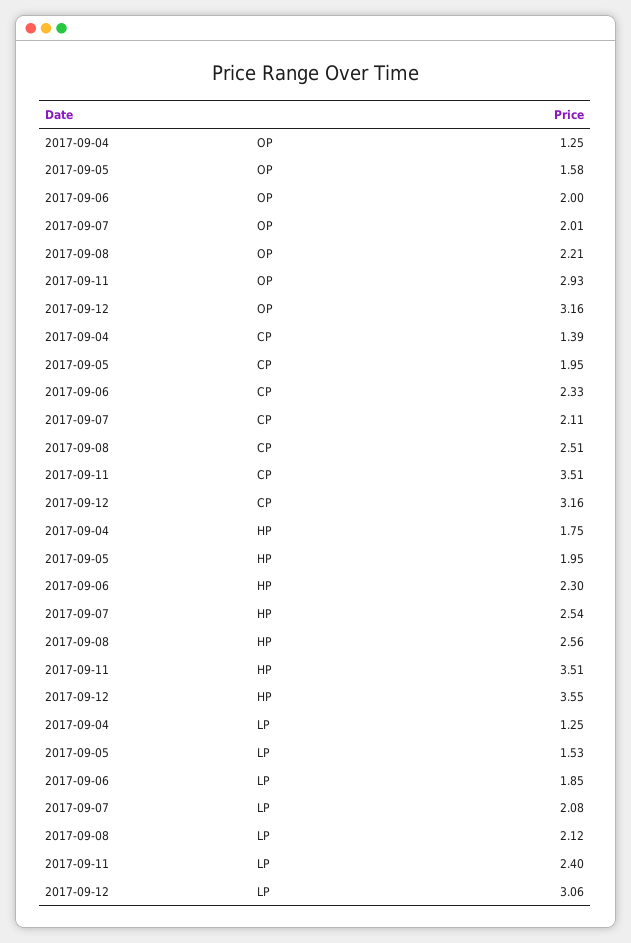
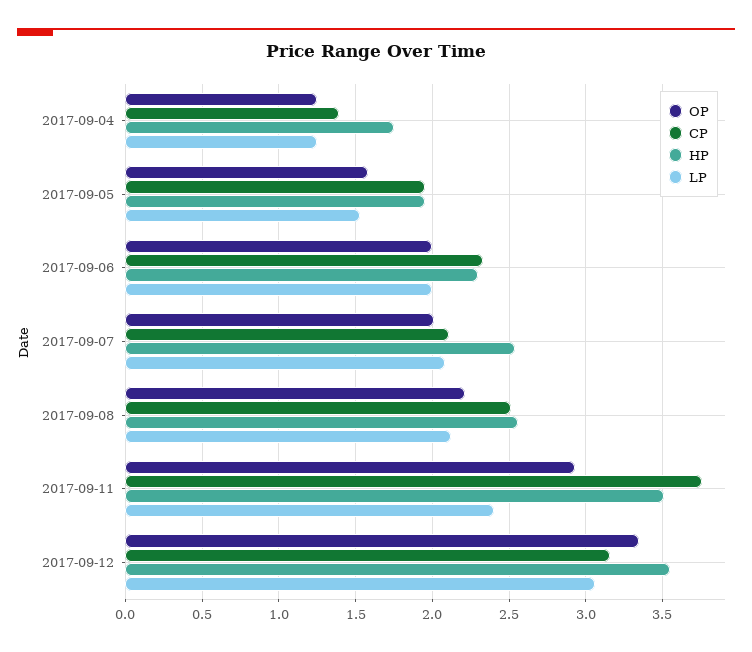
OP, 2017-09-12: 3.16 -> 3.35
CP, 2017-09-11: 3.51 -> 3.75
LP, 2017-09-06: 1.85 -> 2

